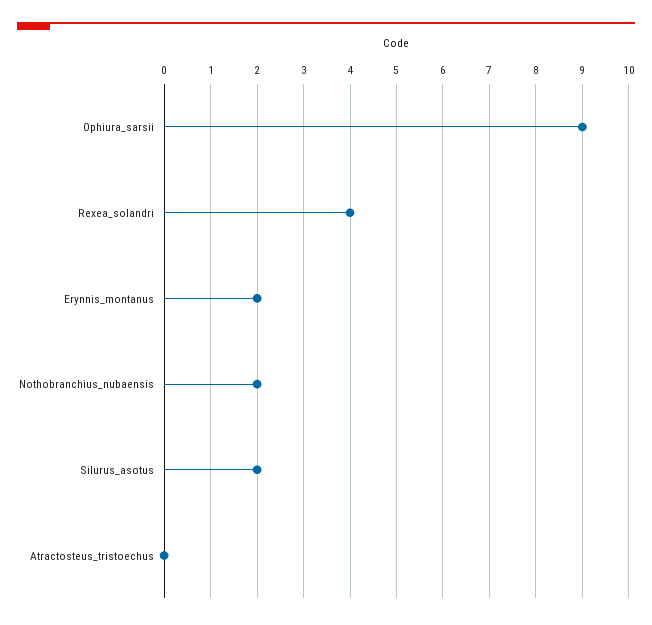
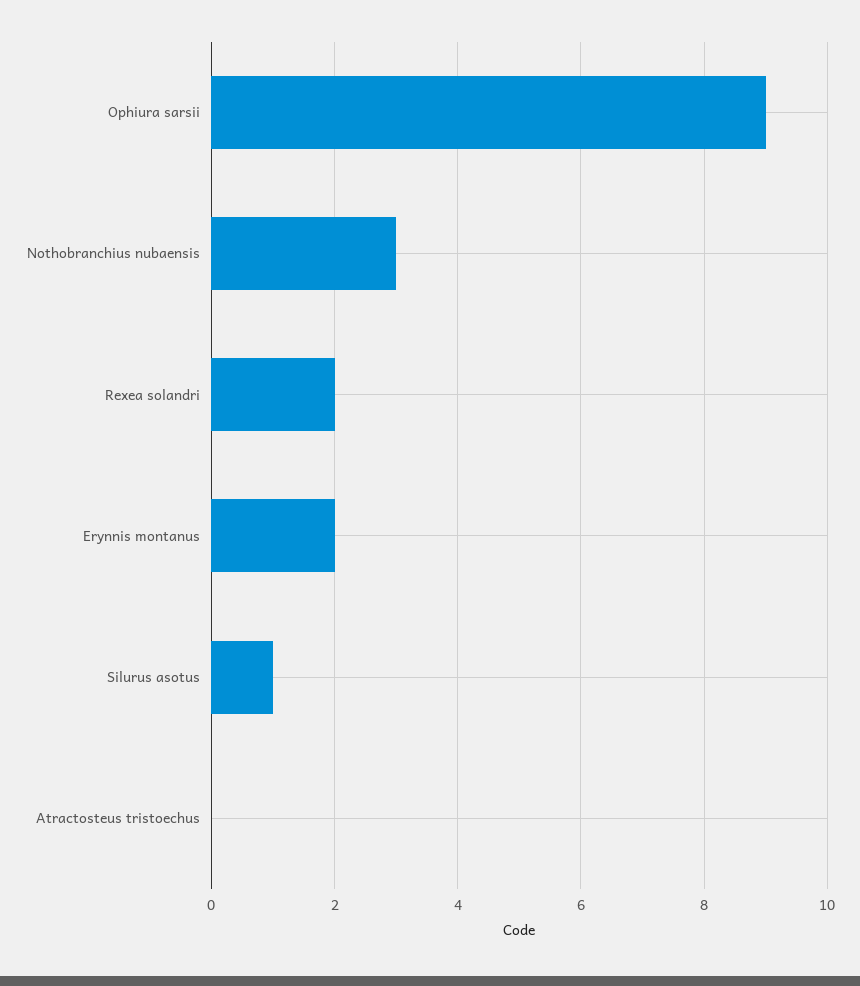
Rexea_solandri: 4 -> 2
Nothobranchius_nubaensis: 2 -> 3
Silurus_asotus: 2 -> 1

